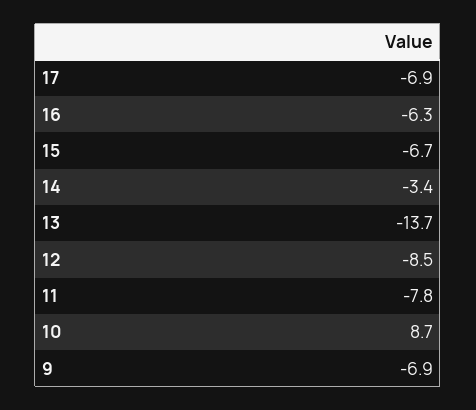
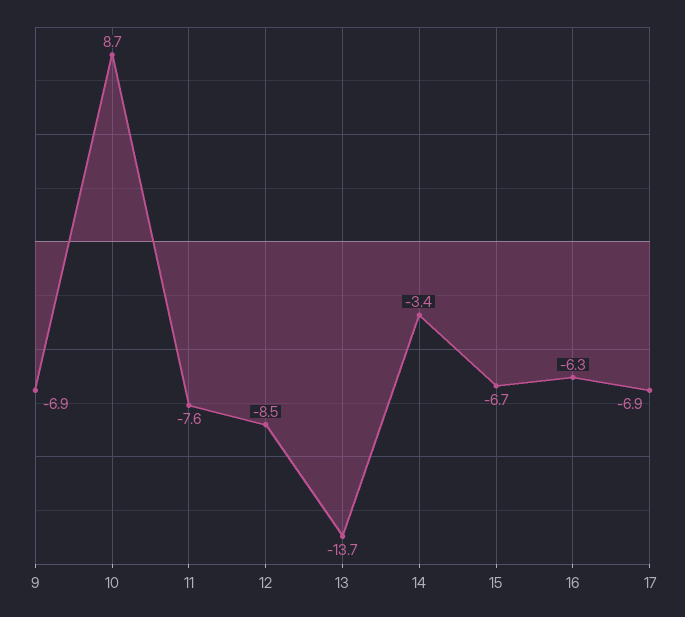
11: -7.8 -> -7.6

